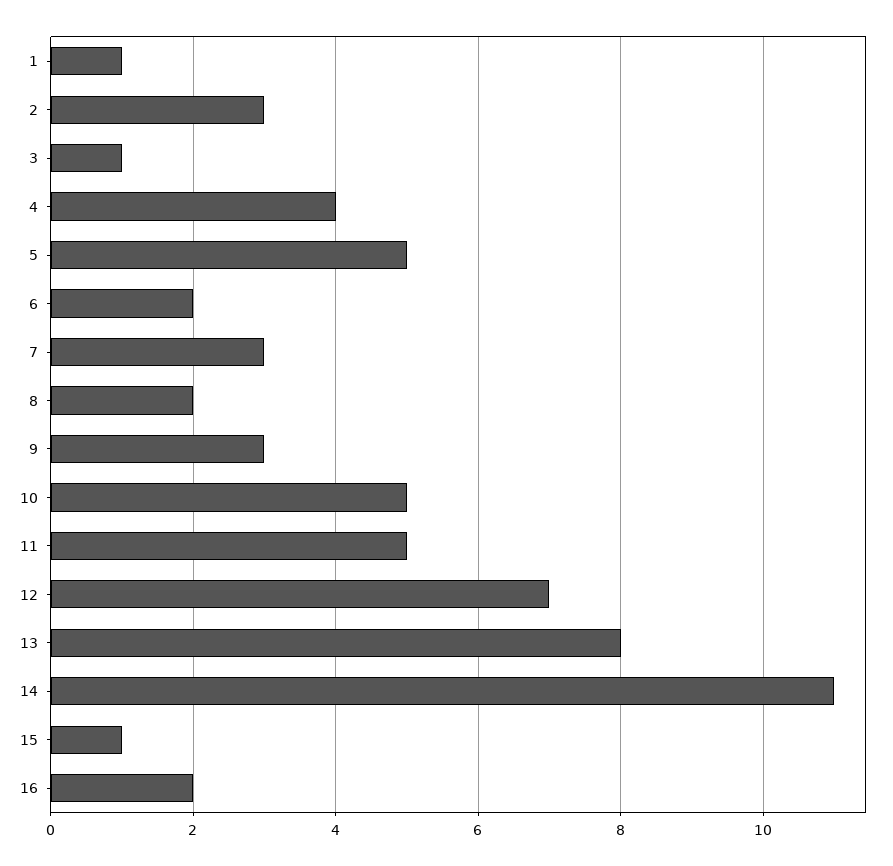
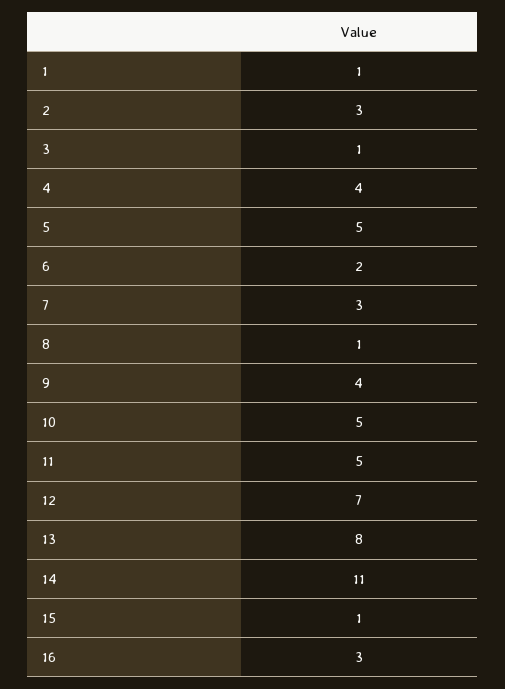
8: 2 -> 1
9: 3 -> 4
16: 2 -> 3

